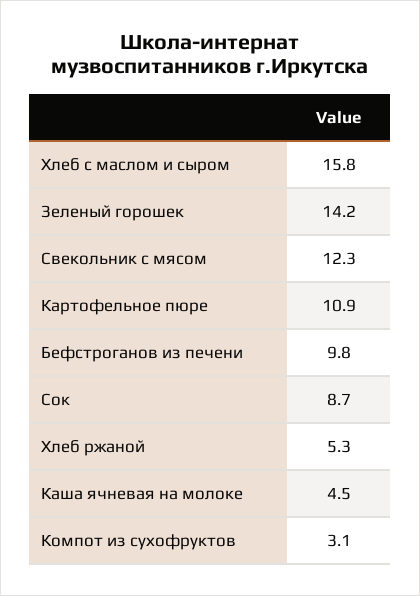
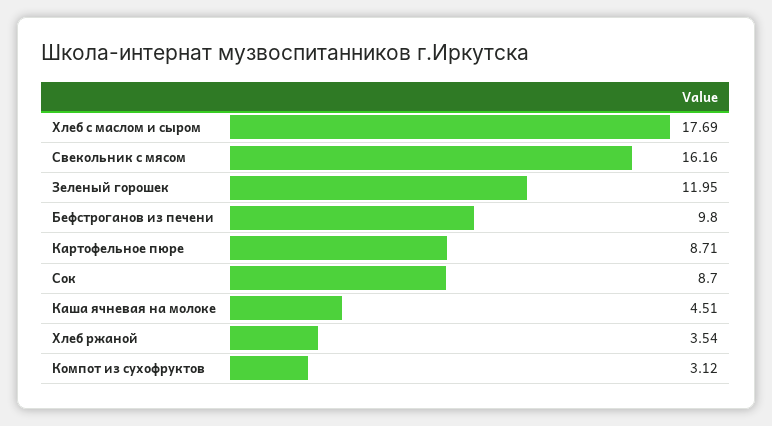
Хлеб с маслом и сыром: 15.8 -> 17.69
Зеленый горошек: 14.2 -> 11.95
Свекольник с мясом: 12.3 -> 16.16
Картофельное пюре: 10.9 -> 8.71
Хлеб ржаной: 5.3 -> 3.54

